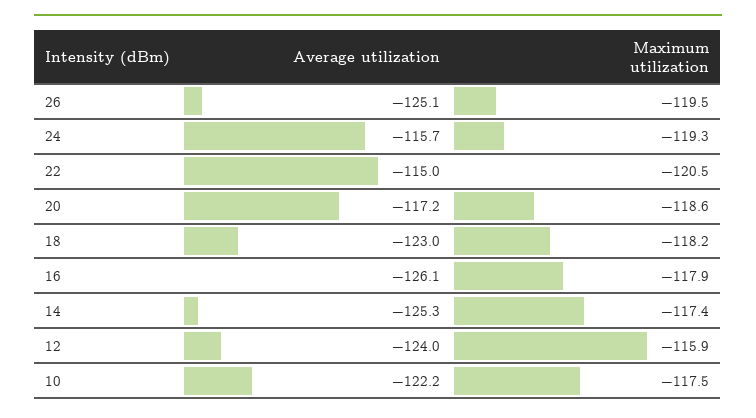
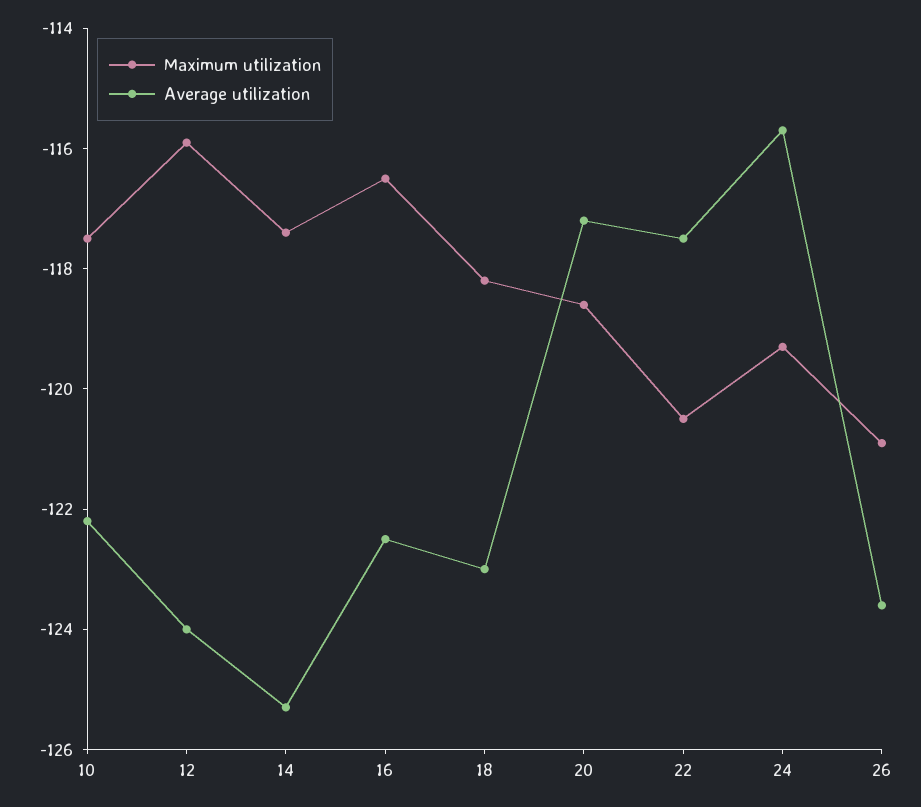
Average utilization, 26: -125.1 -> -123.5
Maximum utilization, 26: -119.5 -> -121
Average utilization, 22: -115 -> -117.5
Average utilization, 16: -126.1 -> -122.5
Maximum utilization, 16: -117.9 -> -116.5

